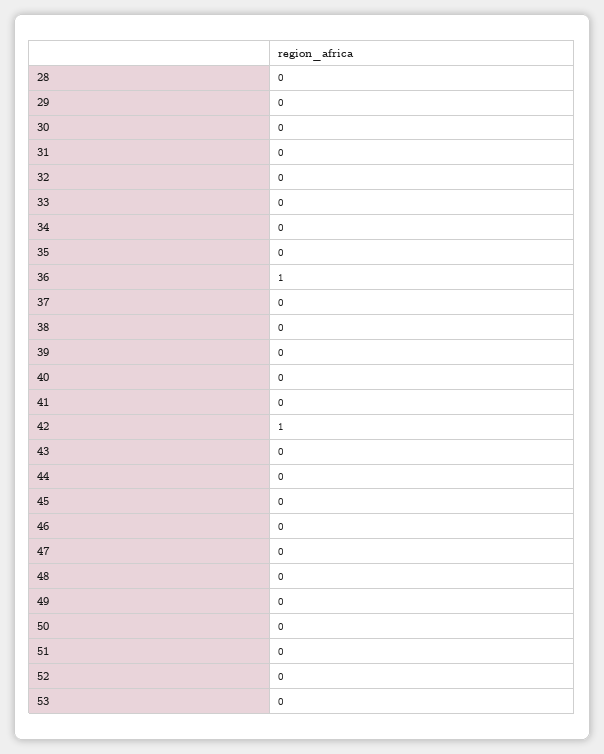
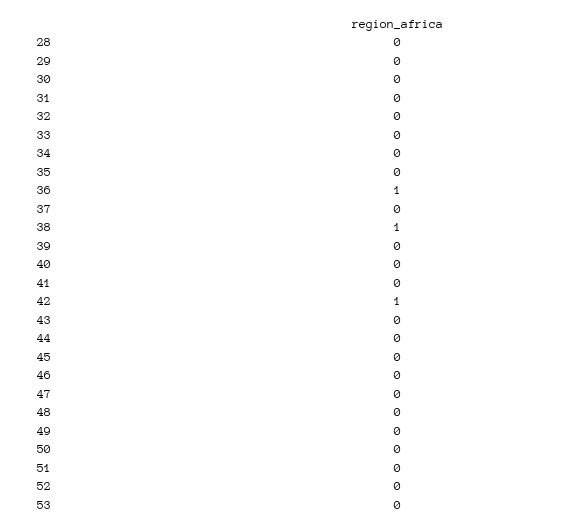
38: 0 -> 1

